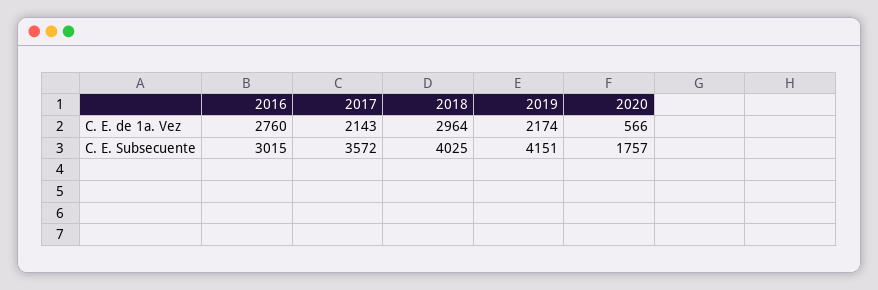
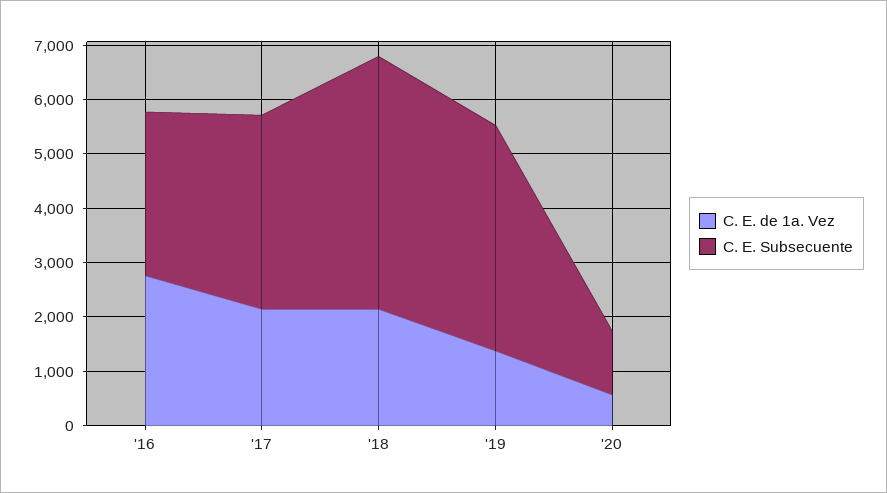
C. E. de 1a. Vez, 2018: 2964 -> 2200
C. E. de 1a. Vez, 2019: 2174 -> 1400
C. E. Subsecuente, 2018: 4025 -> 4600
C. E. Subsecuente, 2020: 1757 -> 1200

